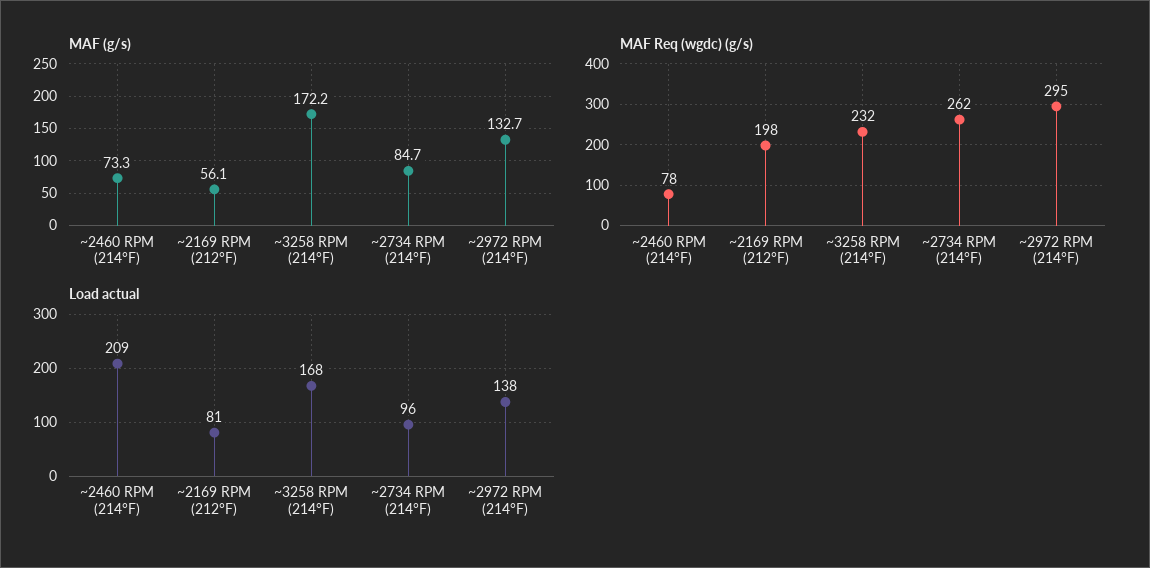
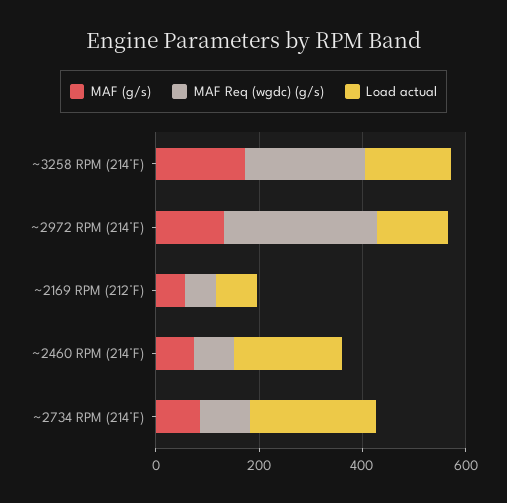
MAF Req (wgdc) (g/s), ~2169 RPM (212°F): 198 -> 50
MAF Req (wgdc) (g/s), ~2734 RPM (214°F): 262 -> 100
Load actual, ~2734 RPM (214°F): 96 -> 250

